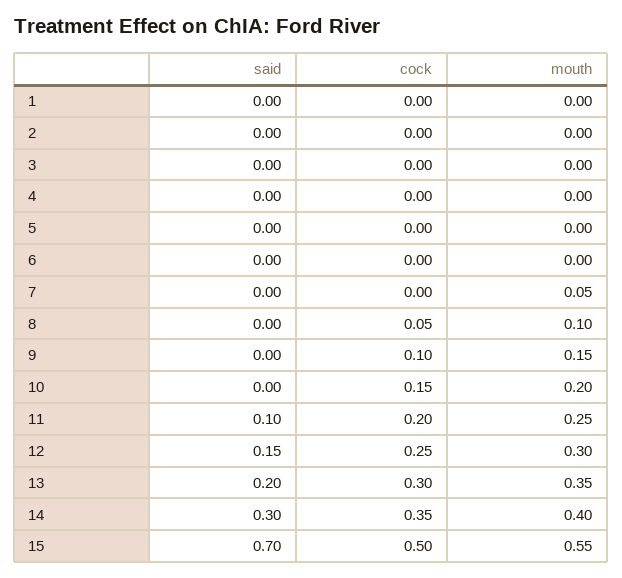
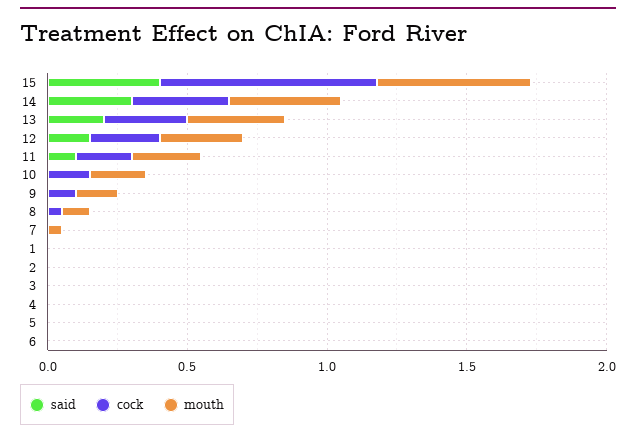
said, 15: 0.7 -> 0.4
cock, 15: 0.5 -> 0.8

